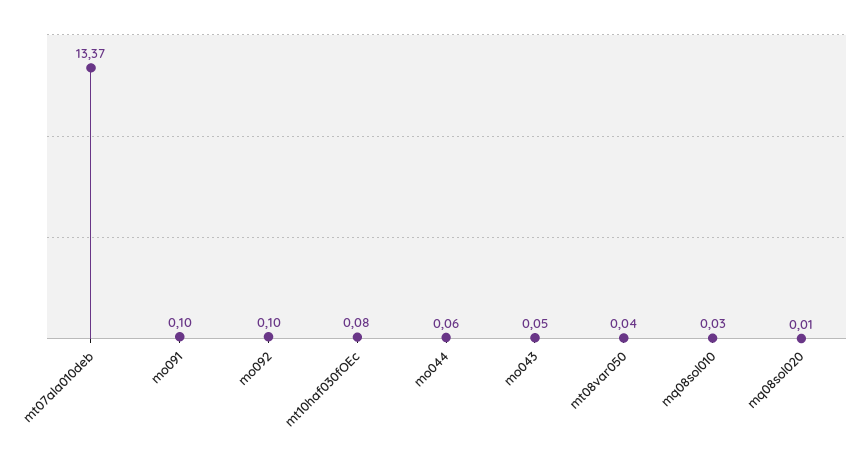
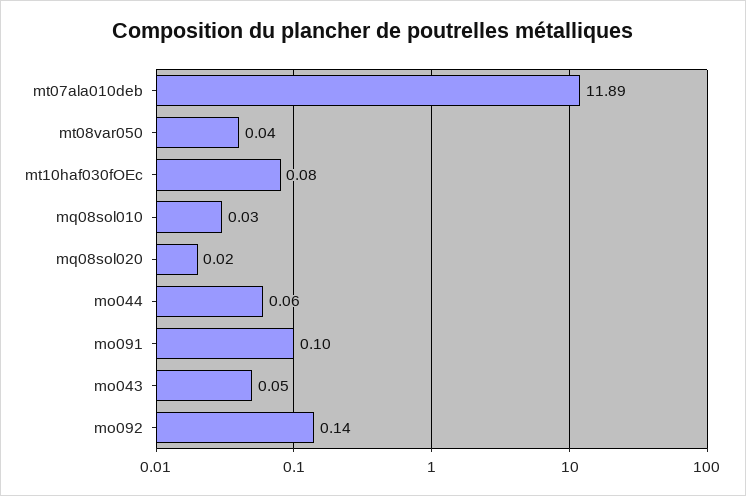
mt07ala010deb: 13.37 -> 11.89
mo092: 0.1 -> 0.14
mq08sol020: 0.01 -> 0.02

